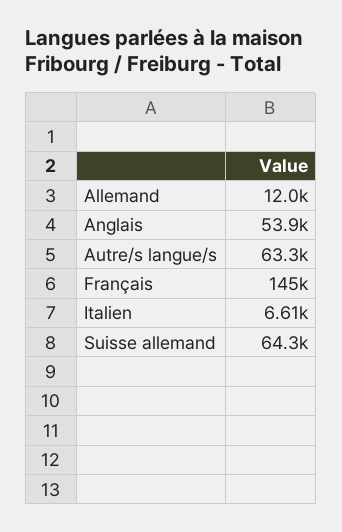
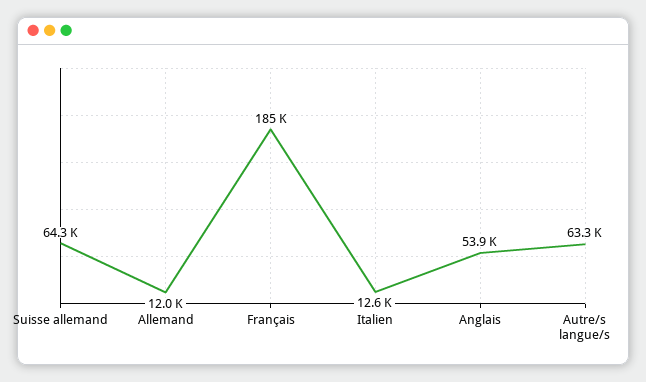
Français: 145000 -> 185000
Italien: 6610 -> 12600

